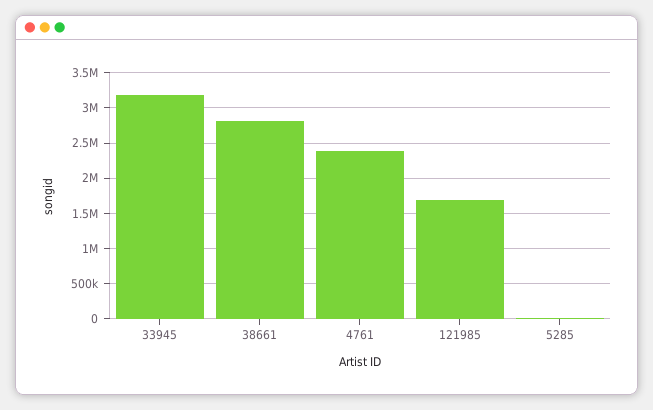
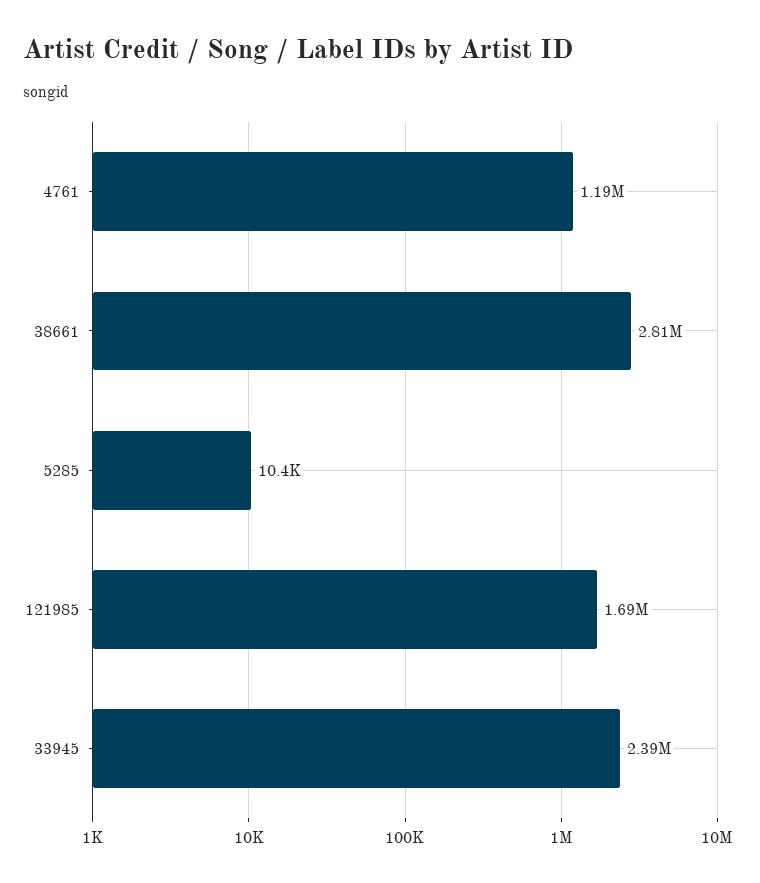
33945: 3200000 -> 2390000
4761: 2400000 -> 1190000

